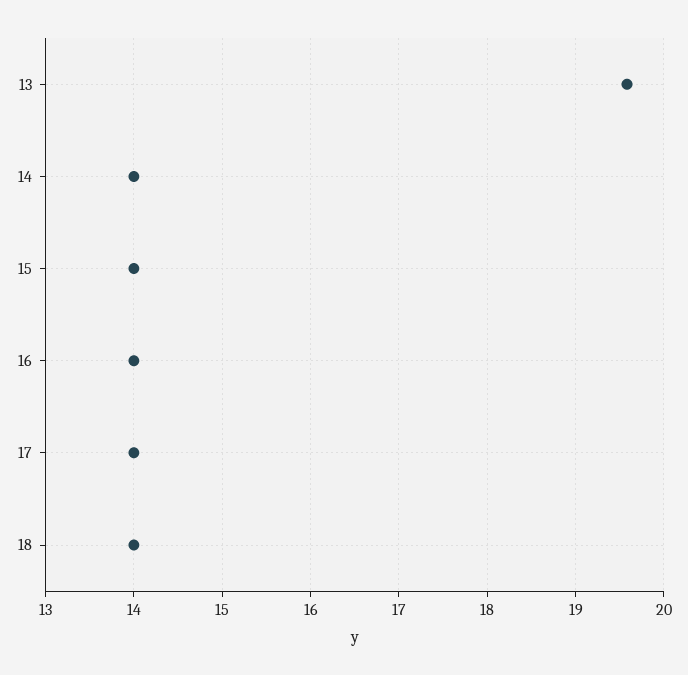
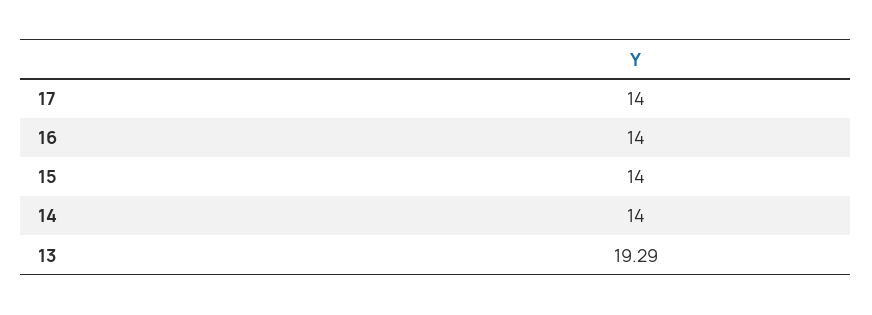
13: 19.6 -> 19.29
18: 14 -> none

